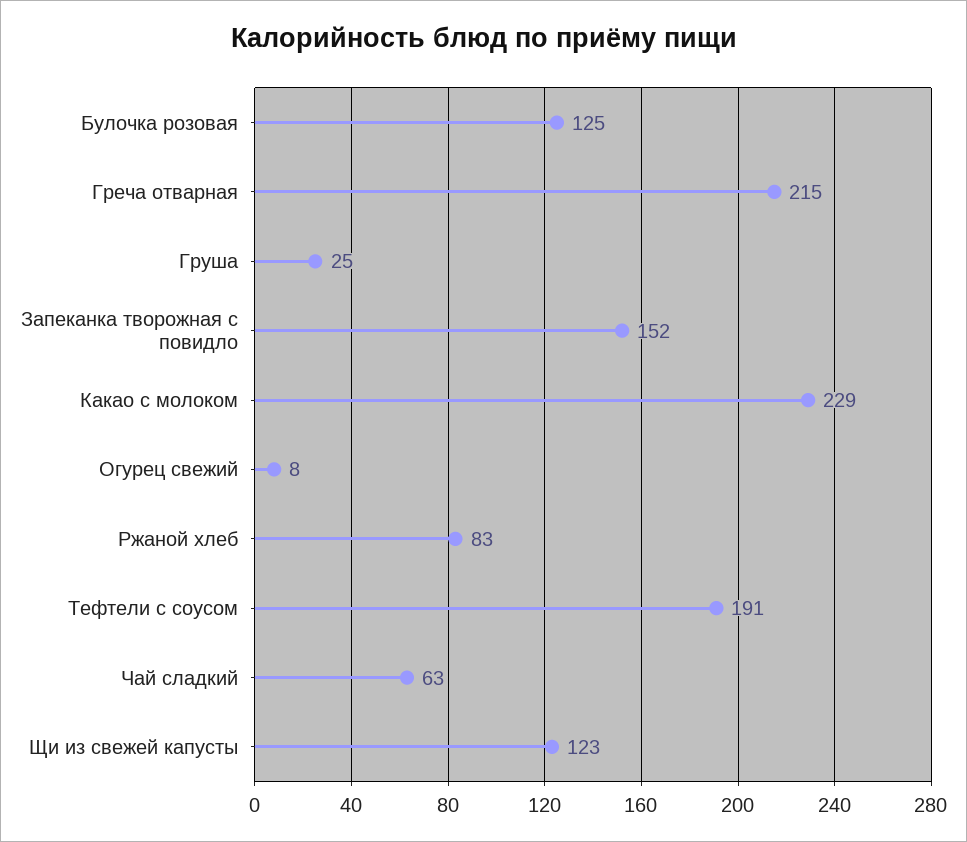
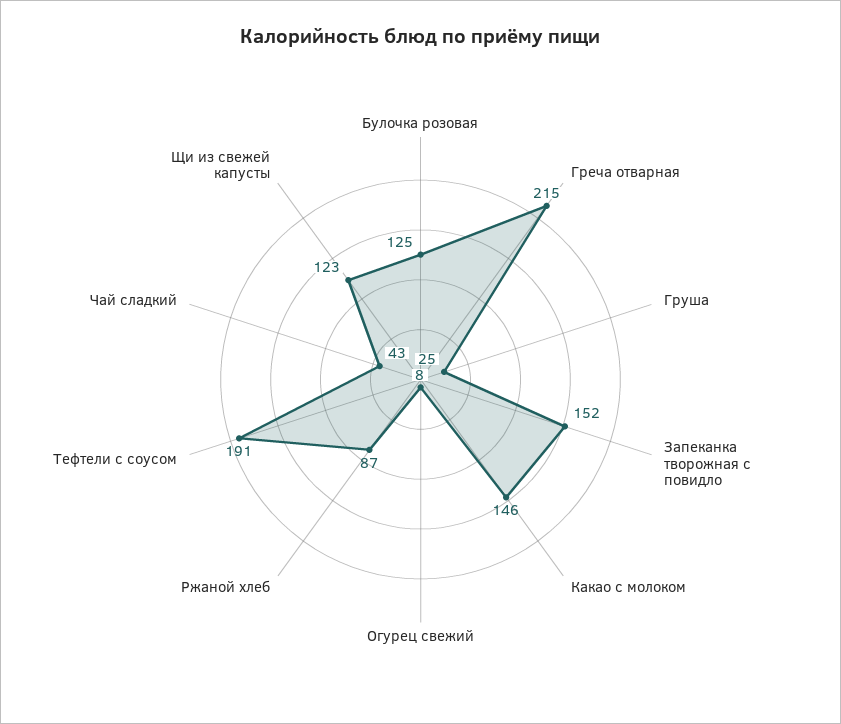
Какао с молоком: 229 -> 146
Ржаной хлеб: 83 -> 87
Чай сладкий: 63 -> 43

